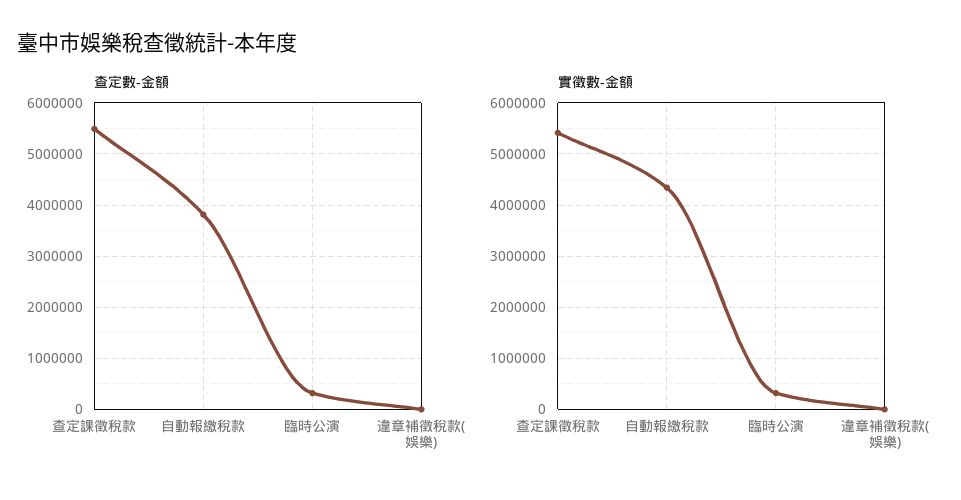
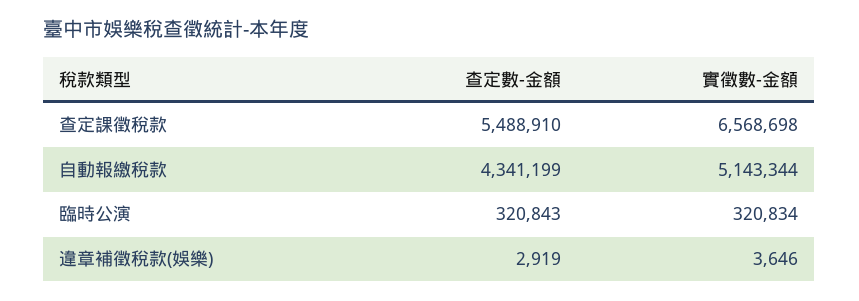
查定數-金額, 自動報繳稅款: 3800000 -> 4341199
實徵數-金額, 查定課徵稅款: 5400000 -> 6568698
實徵數-金額, 自動報繳稅款: 4400000 -> 5143344

